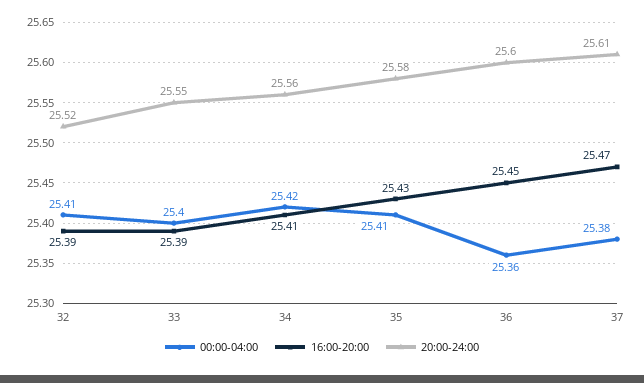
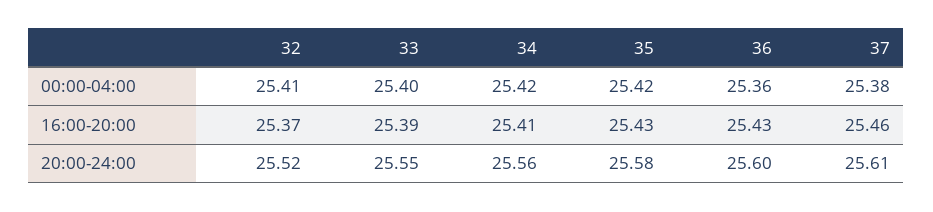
16:00-20:00, 32: 25.39 -> 25.37
00:00-04:00, 35: 25.41 -> 25.42
16:00-20:00, 36: 25.45 -> 25.43
16:00-20:00, 37: 25.47 -> 25.46

